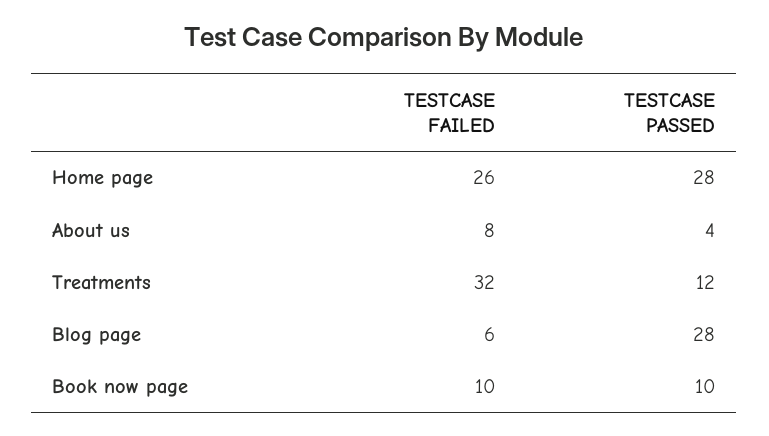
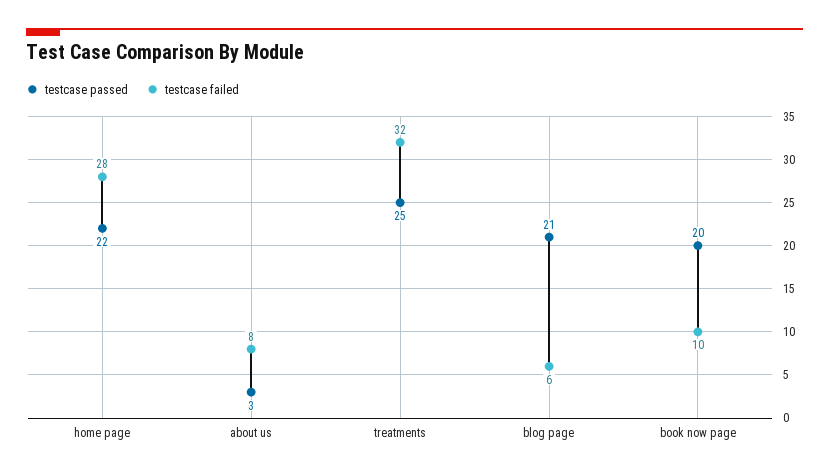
TESTCASE FAILED, Home page: 26 -> 28
TESTCASE PASSED, Home page: 28 -> 22
TESTCASE PASSED, About us: 4 -> 3
TESTCASE PASSED, Treatments: 12 -> 25
TESTCASE PASSED, Blog page: 28 -> 21
TESTCASE PASSED, Book now page: 10 -> 20

